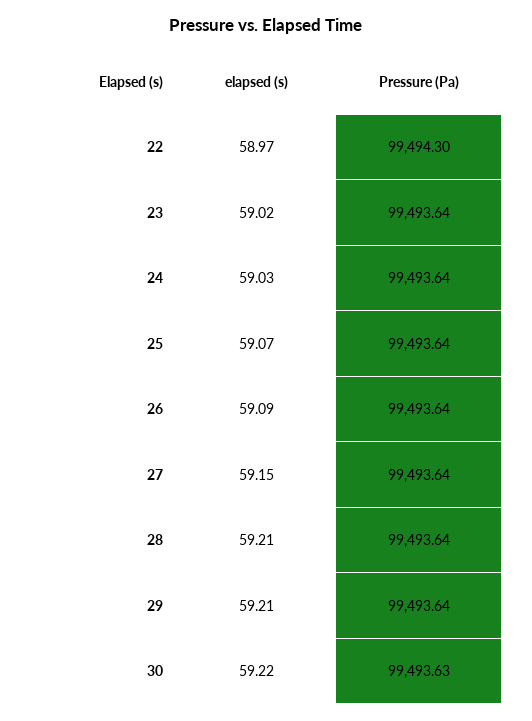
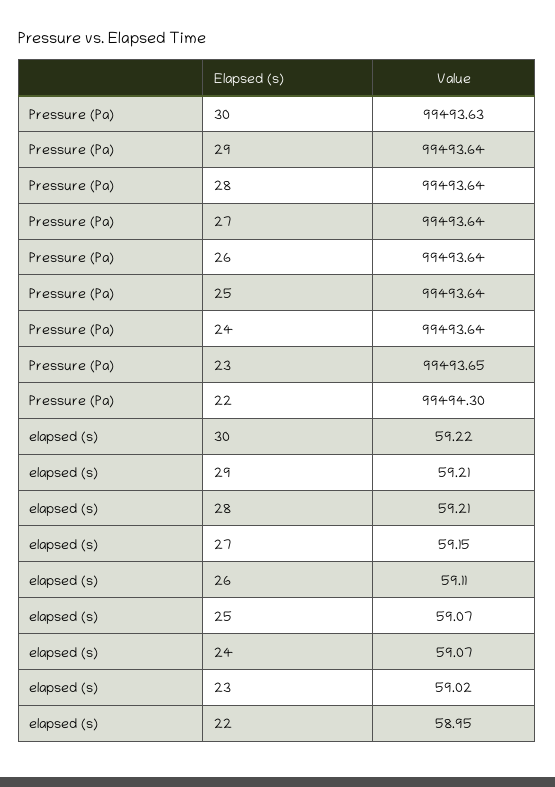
elapsed (s), 22: 58.97 -> 58.95
Pressure (Pa), 23: 99493.64 -> 99493.65
elapsed (s), 24: 59.03 -> 59.07
elapsed (s), 26: 59.09 -> 59.11

